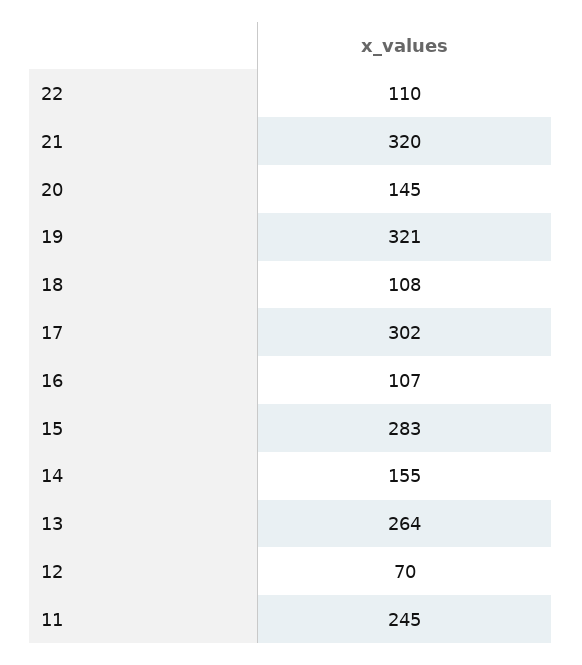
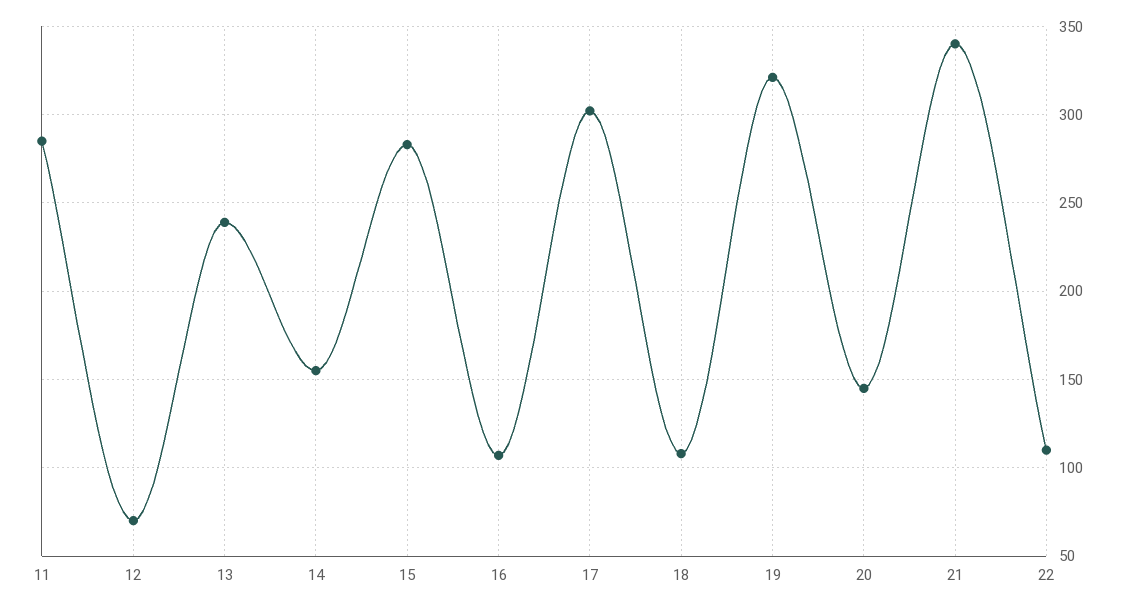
21: 320 -> 340
13: 264 -> 240
11: 245 -> 285

